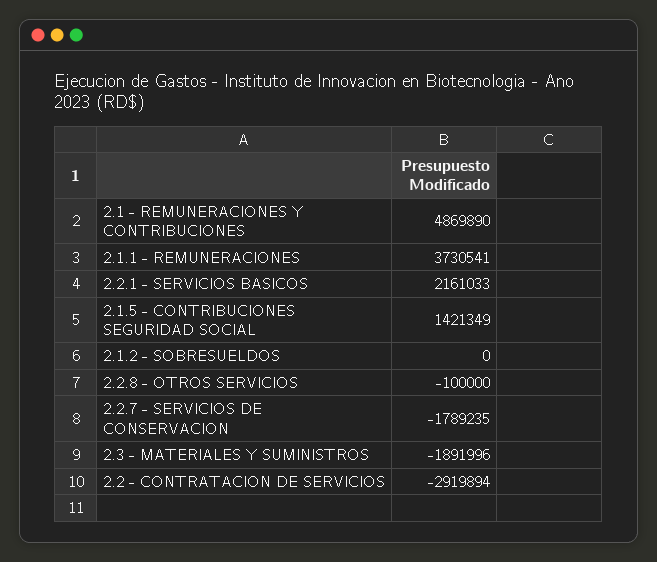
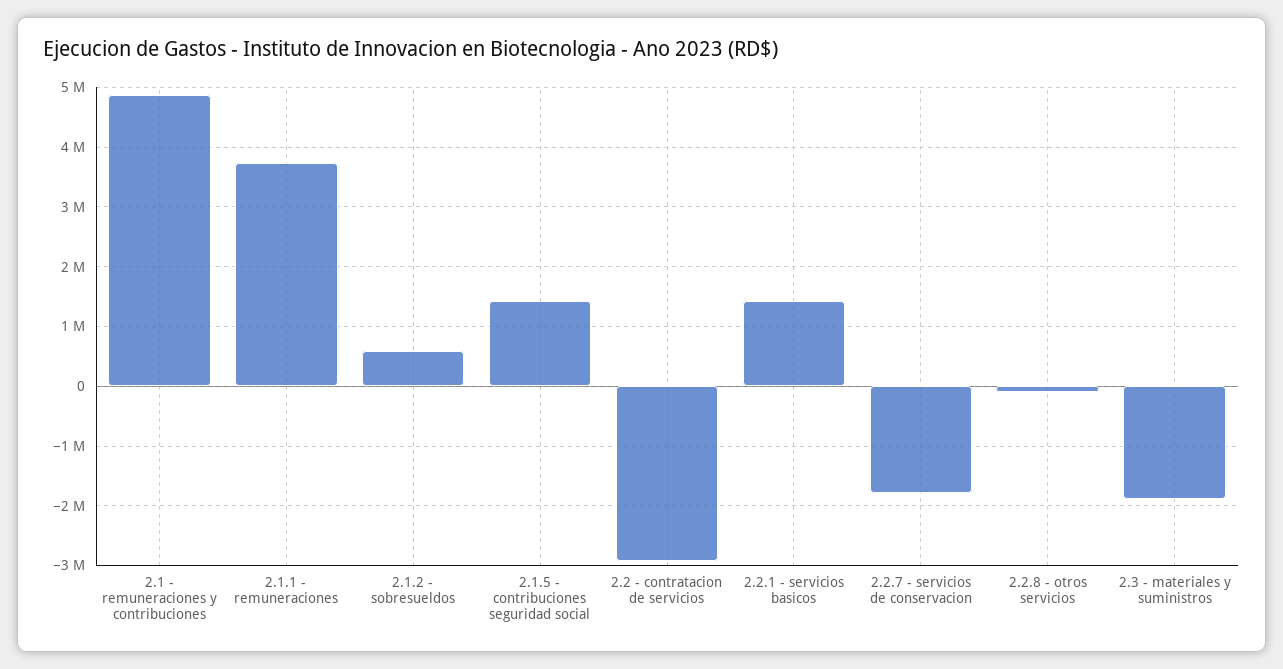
2.2.1 - SERVICIOS BASICOS: 2161033 -> 1400000
2.1.2 - SOBRESUELDOS: 0 -> 600000

